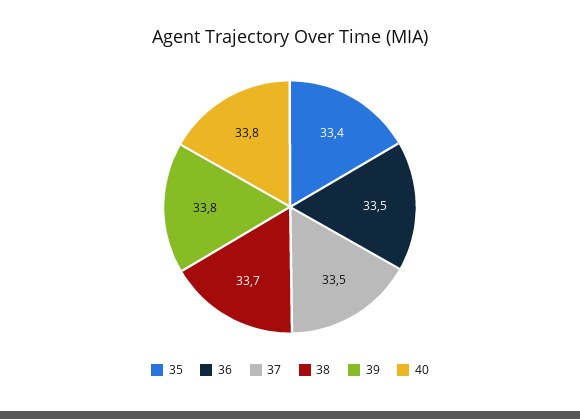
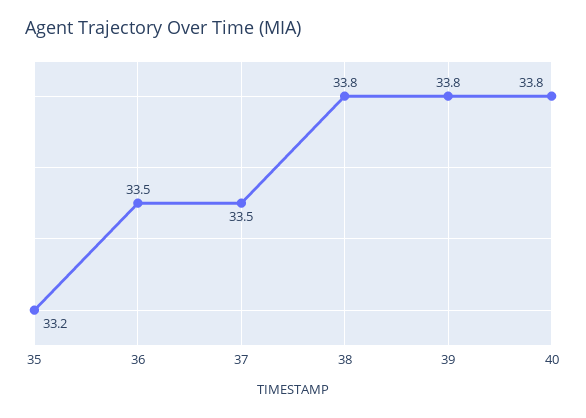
35: 33.4 -> 33.2
38: 33.7 -> 33.8

